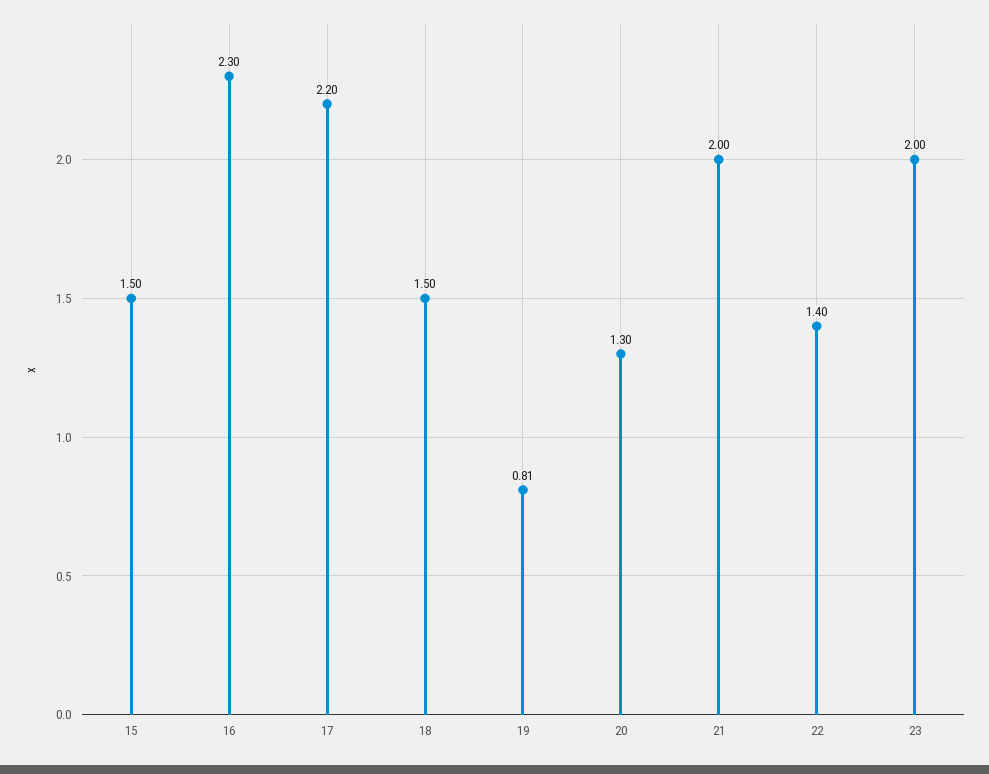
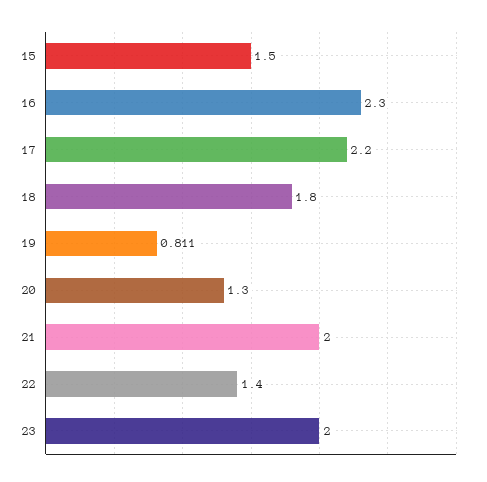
18: 1.5 -> 1.8

